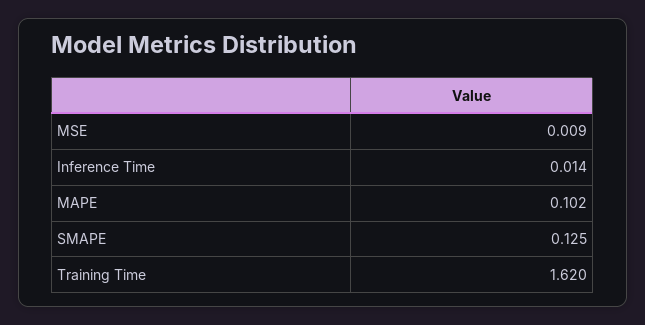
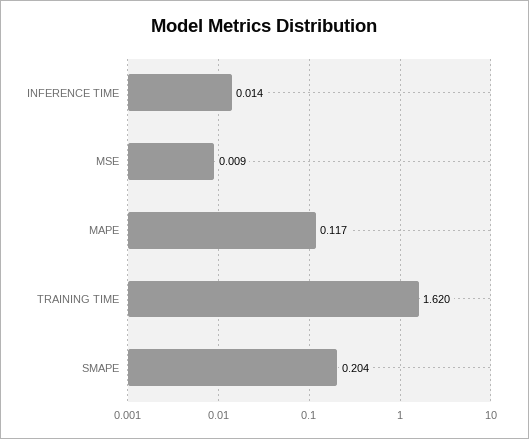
MAPE: 0.102 -> 0.117
SMAPE: 0.125 -> 0.204

